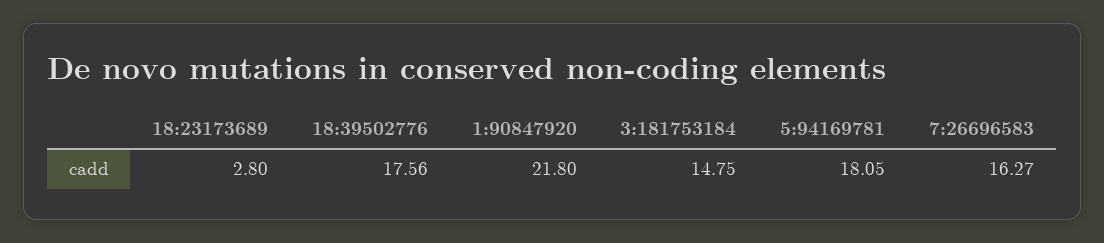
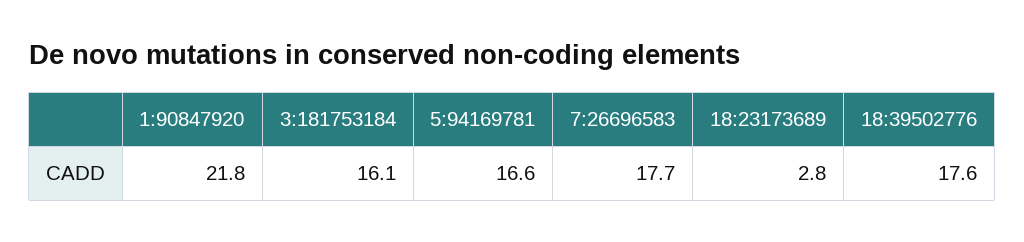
3:181753184: 14.75 -> 16.1
5:94169781: 18.05 -> 16.6
7:26696583: 16.27 -> 17.7

